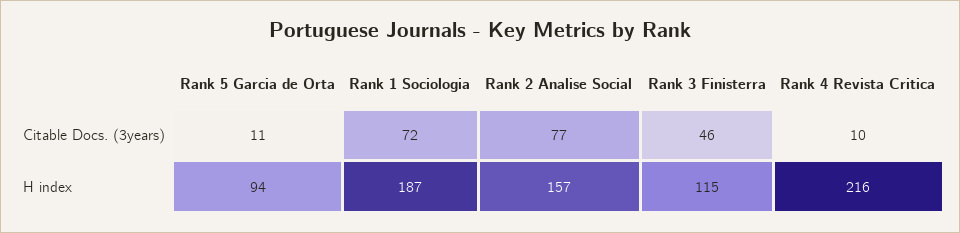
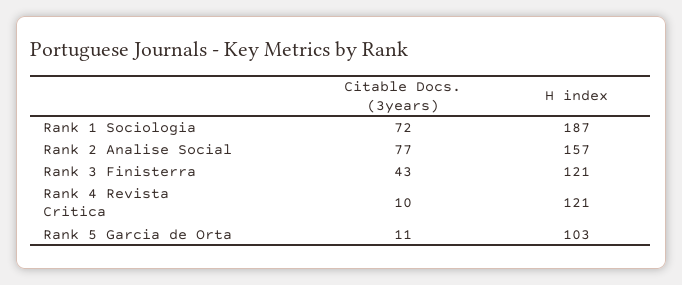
Rank 3 Finisterra, Citable Docs. (3years): 46 -> 43
Rank 5 Garcia de Orta, H index: 94 -> 103
Rank 3 Finisterra, H index: 115 -> 121
Rank 4 Revista Critica, H index: 216 -> 121

